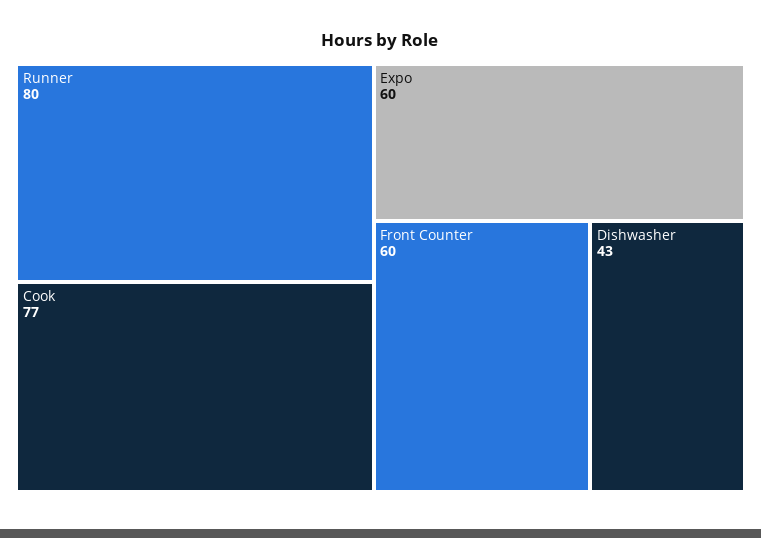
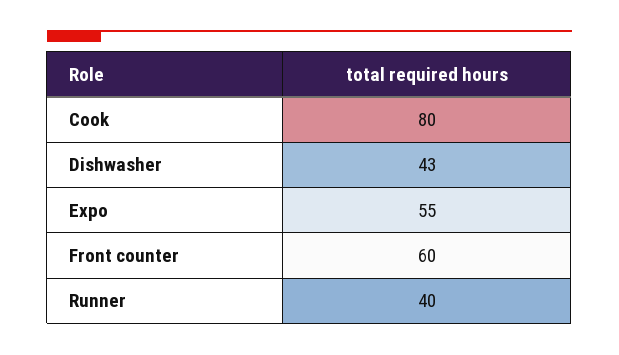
Runner: 80 -> 40
Cook: 77 -> 80
Expo: 60 -> 55

